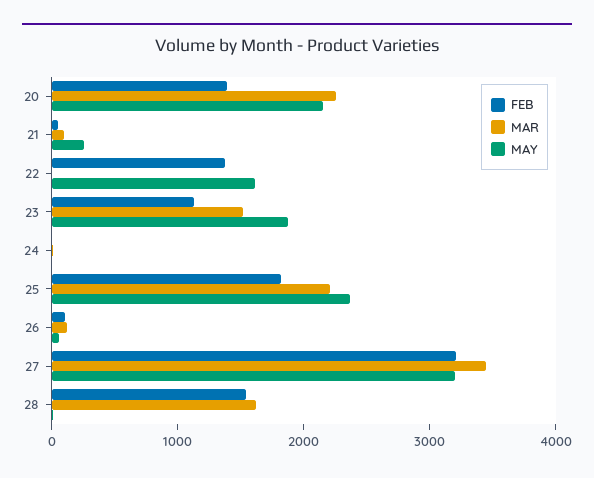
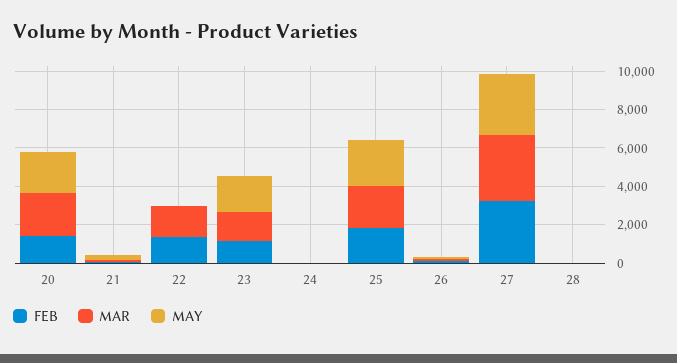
MAR, 22: 0 -> 1500
MAY, 22: 1600 -> 0
FEB, 28: 1600 -> 0
MAR, 28: 1600 -> 0

